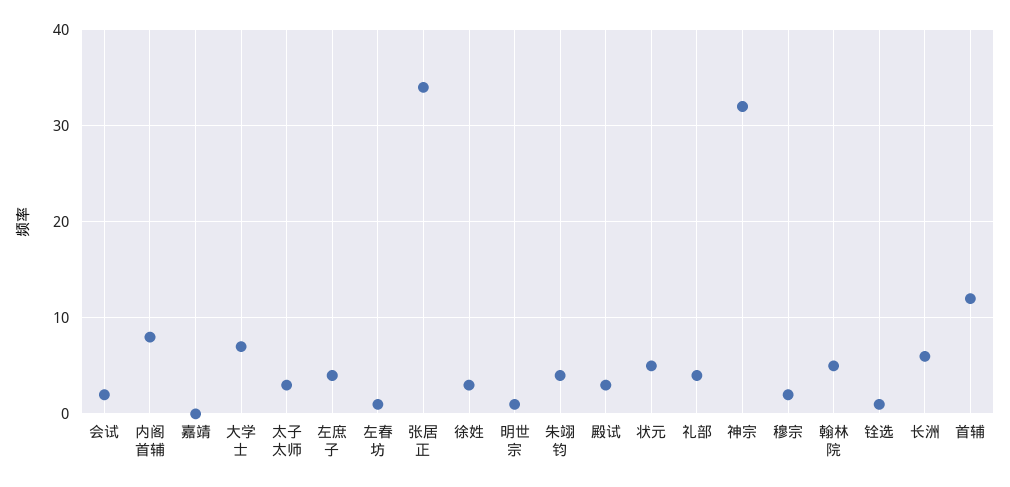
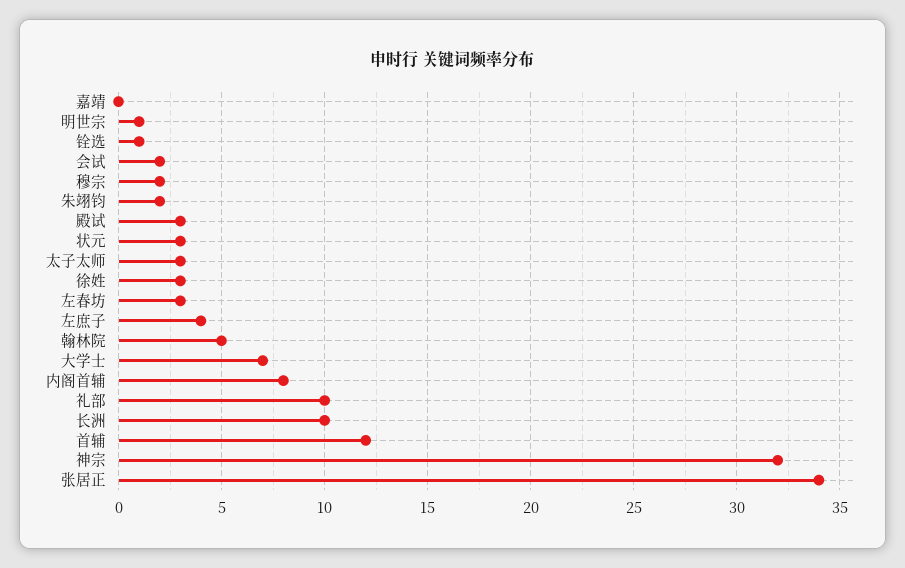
左春坊: 1 -> 3
朱翊钧: 4 -> 2
状元: 5 -> 3
礼部: 4 -> 10
长洲: 6 -> 10

